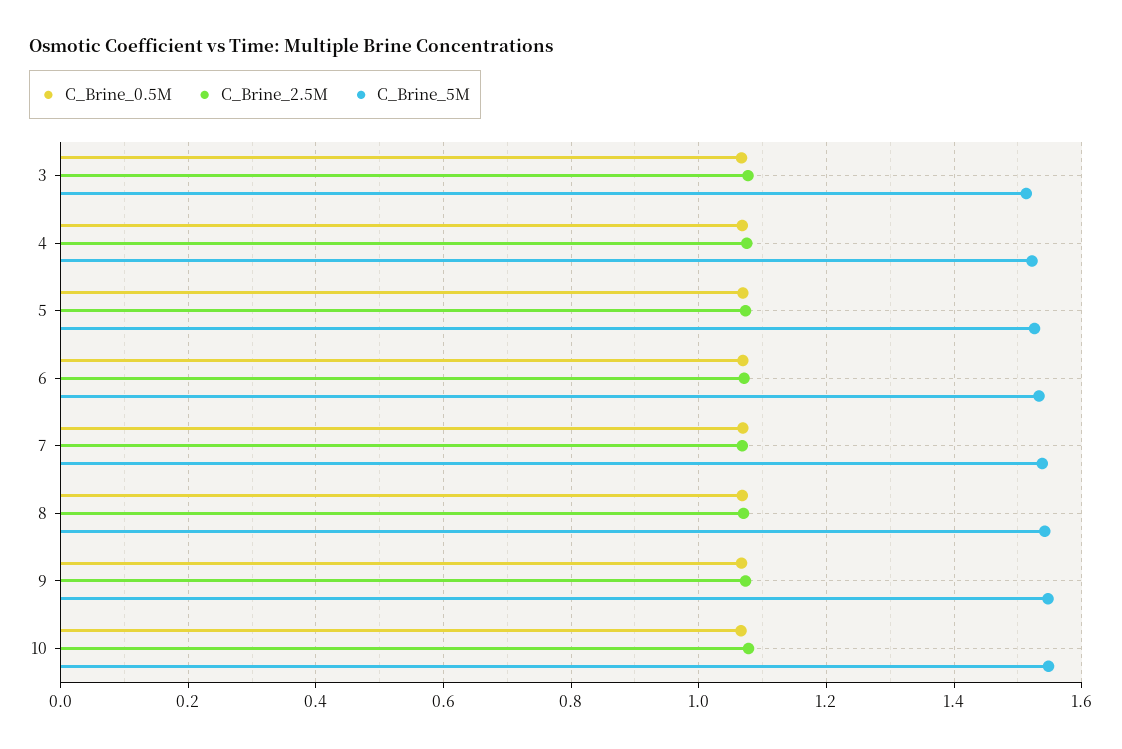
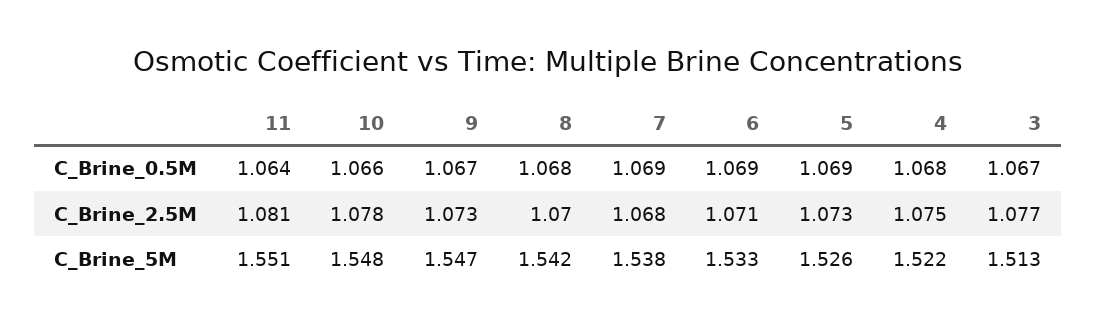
C_Brine_0.5M, 11: none -> 1.064
C_Brine_2.5M, 11: none -> 1.081
C_Brine_5M, 11: none -> 1.551

